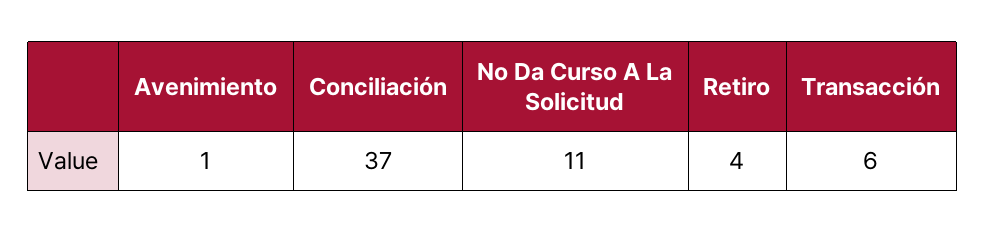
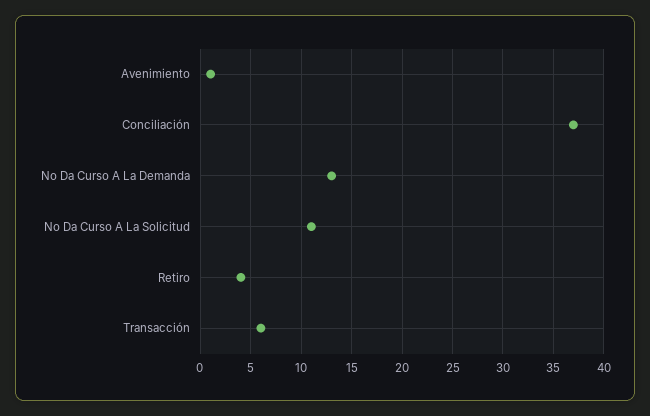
No Da Curso A La Demanda: none -> 13

